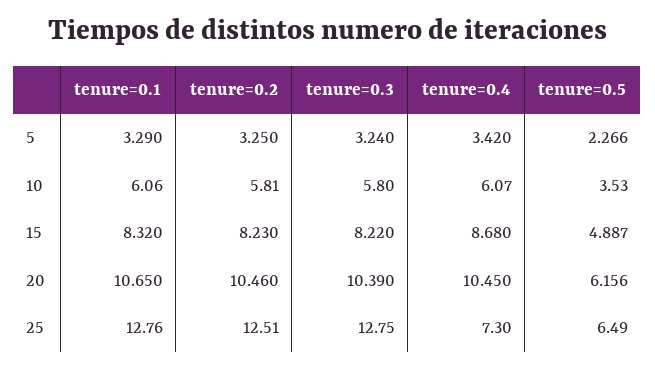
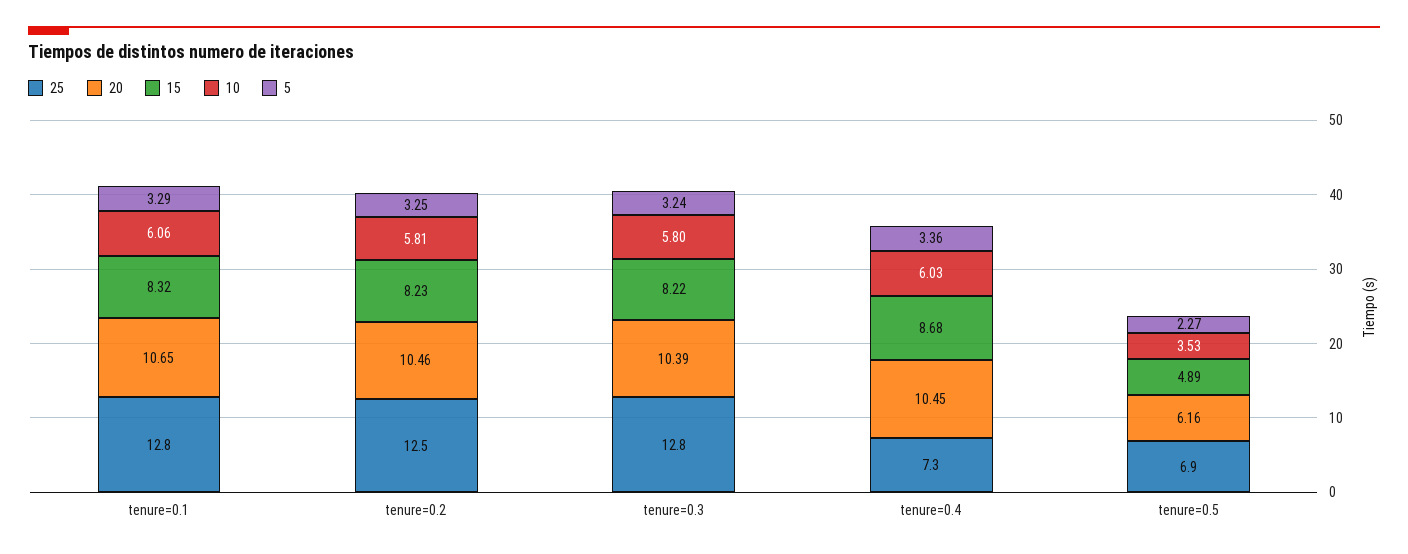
5, tenure=0.4: 3.42 -> 3.36
10, tenure=0.4: 6.07 -> 6.03
25, tenure=0.5: 6.49 -> 6.9

